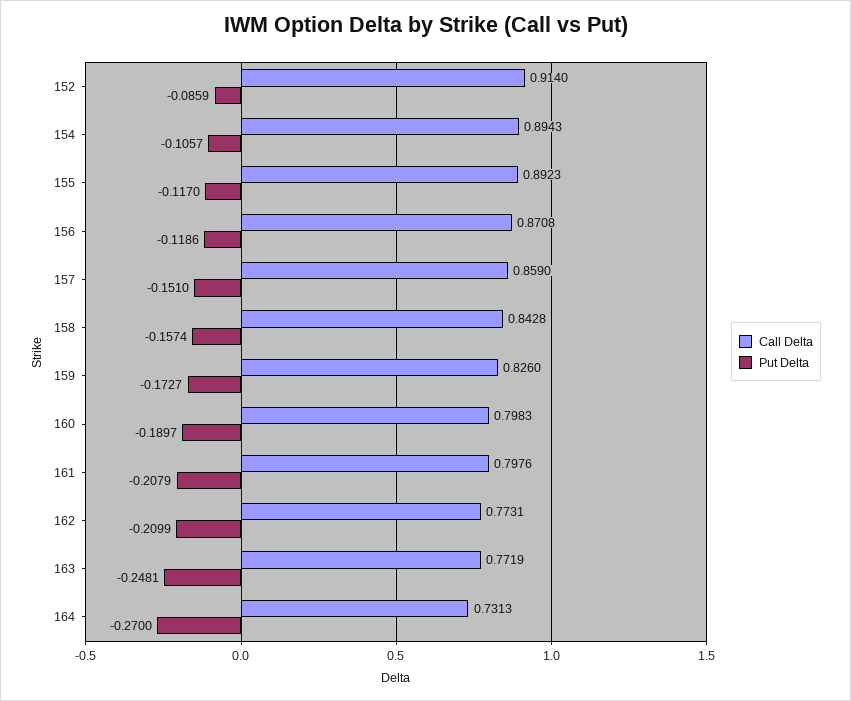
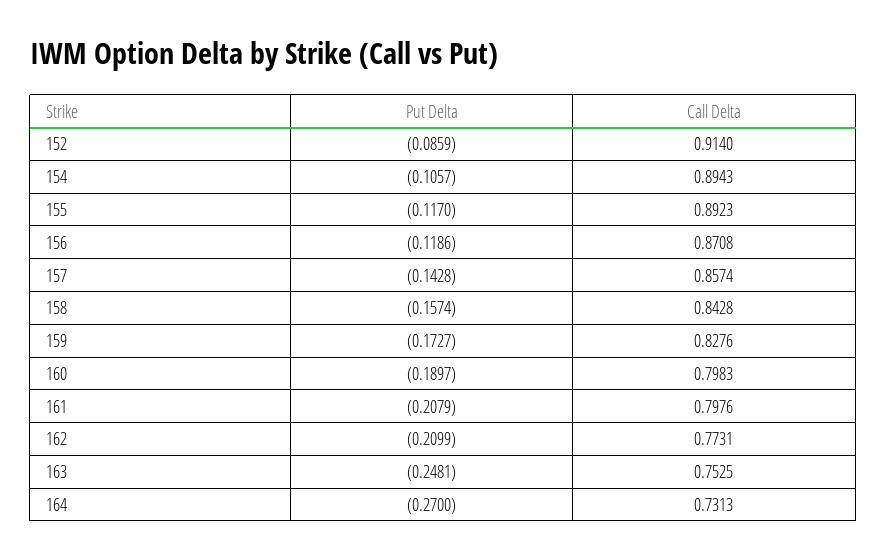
Call Delta, 157: 0.859 -> 0.8574
Put Delta, 157: -0.151 -> -0.1428
Call Delta, 159: 0.826 -> 0.8276
Call Delta, 163: 0.7719 -> 0.7525

